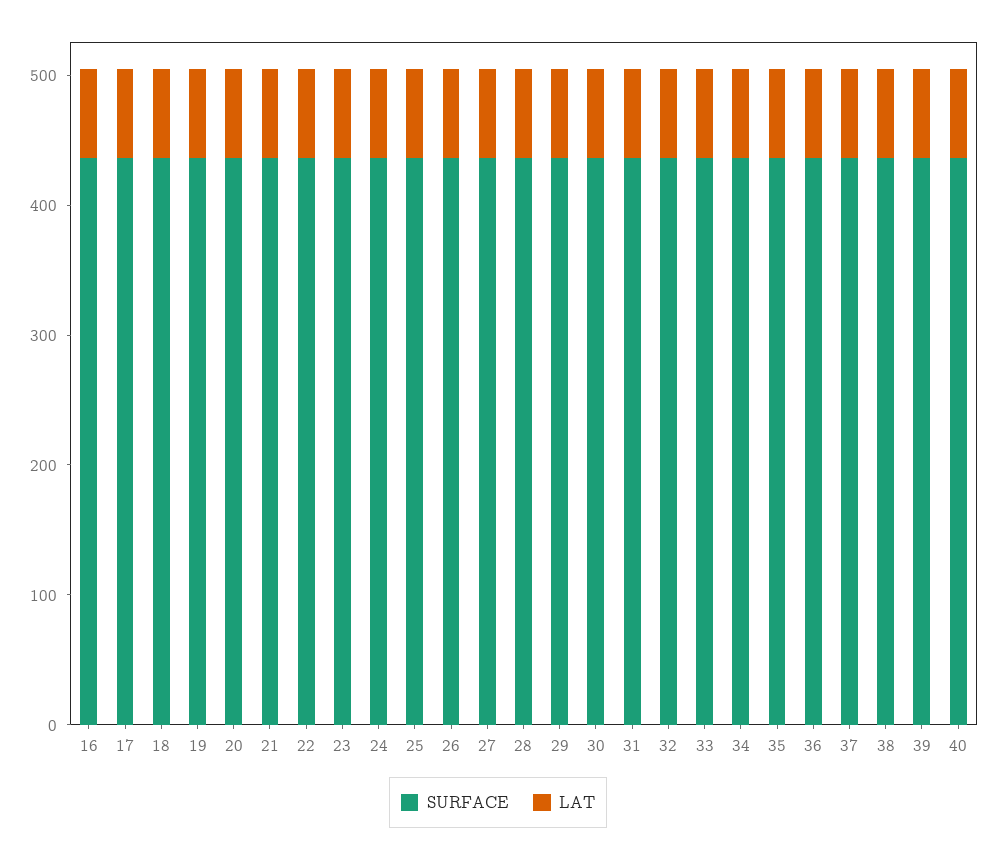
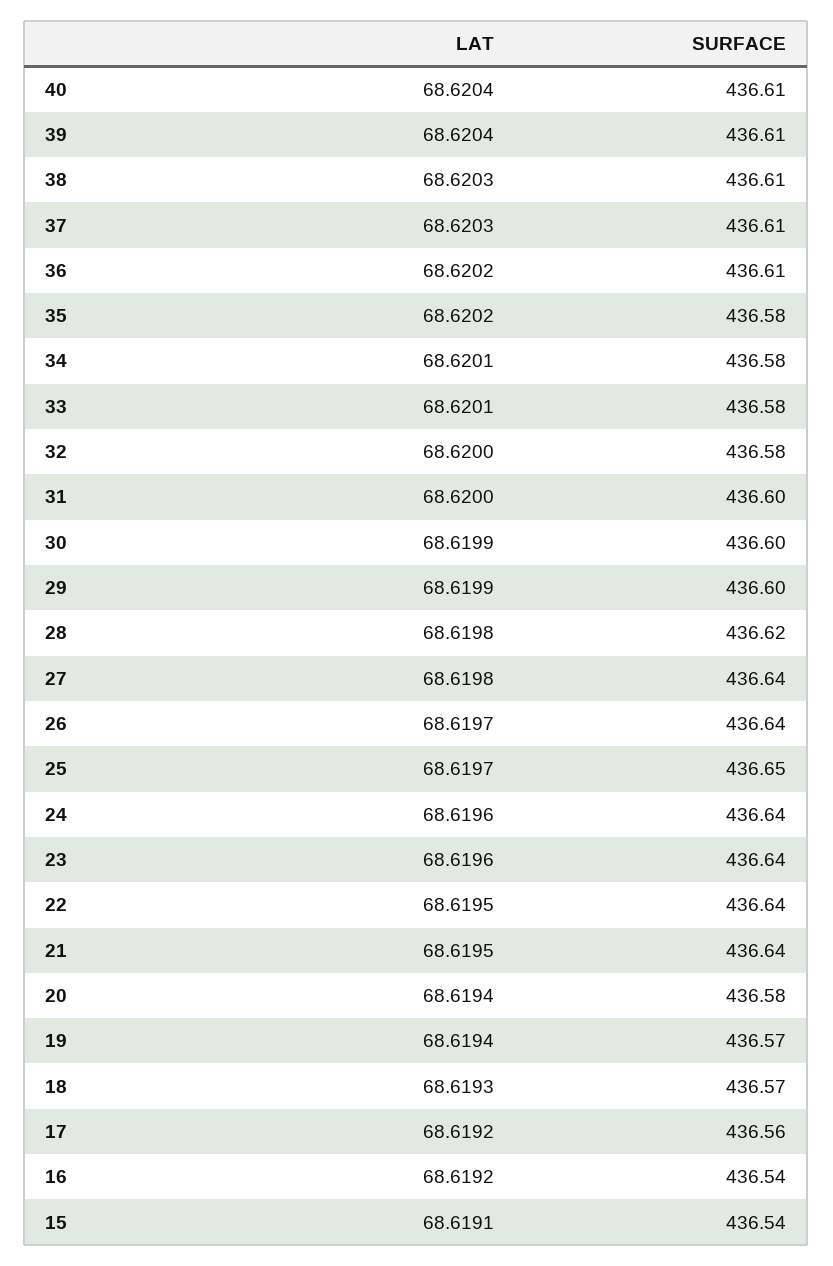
LAT, 15: none -> 68.6191
SURFACE, 15: none -> 436.54

